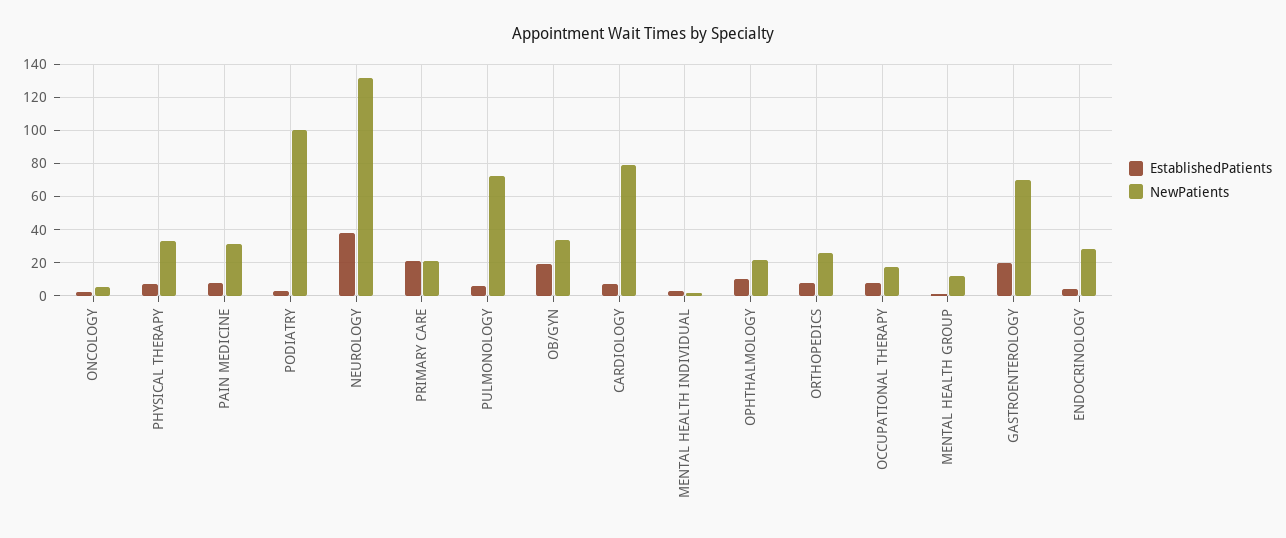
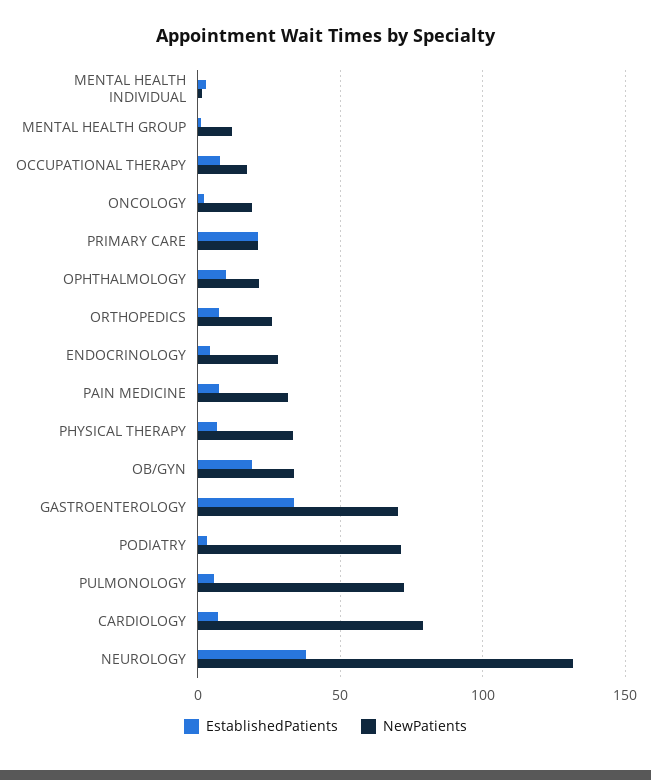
NewPatients, ONCOLOGY: 5 -> 20
NewPatients, PODIATRY: 100 -> 70
EstablishedPatients, GASTROENTEROLOGY: 20 -> 35

